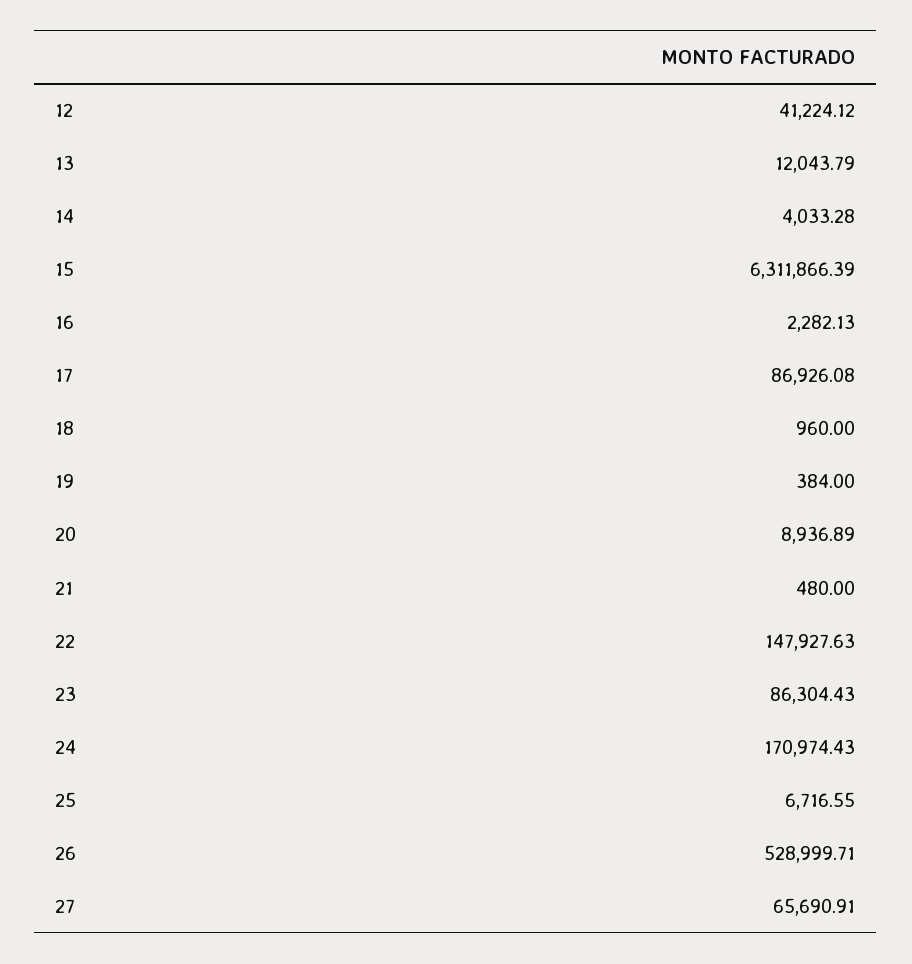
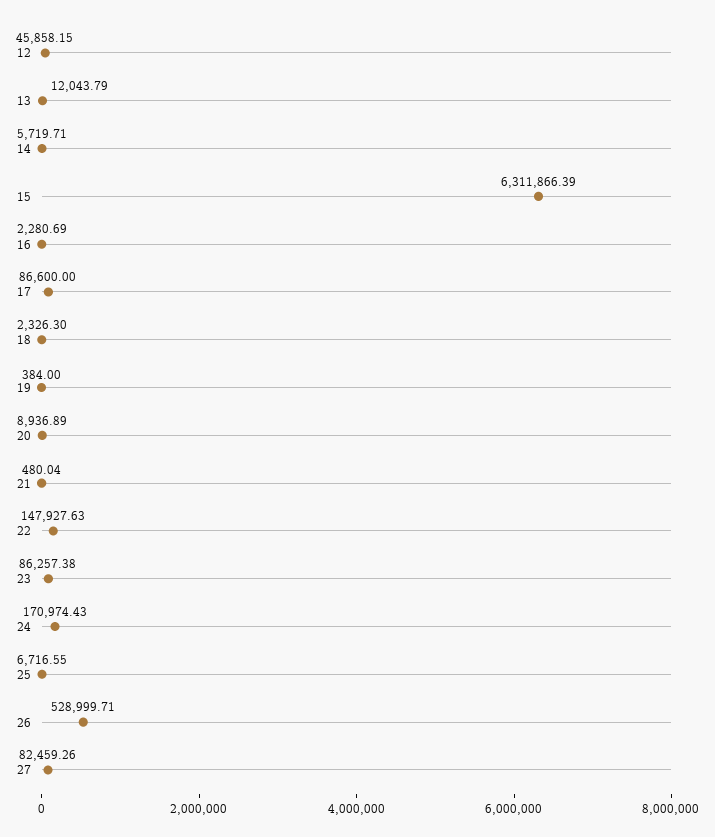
12: 41224.12 -> 45858.15
14: 4033.28 -> 5719.71
16: 2282.13 -> 2280.69
17: 86926.08 -> 86600
18: 960 -> 2326.3
21: 480 -> 480.04
23: 86304.43 -> 86257.38
27: 65690.91 -> 82459.26

